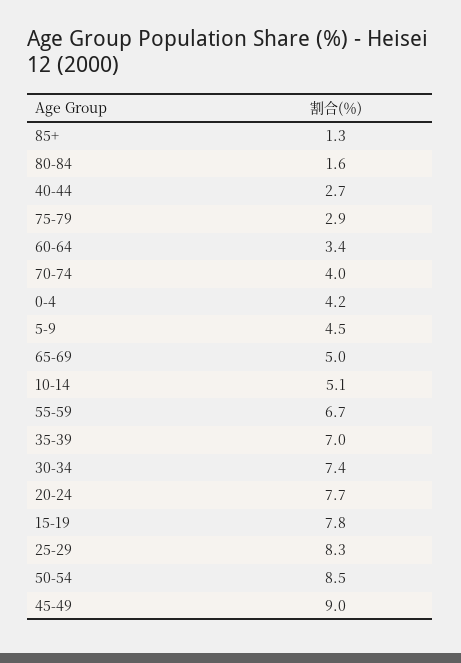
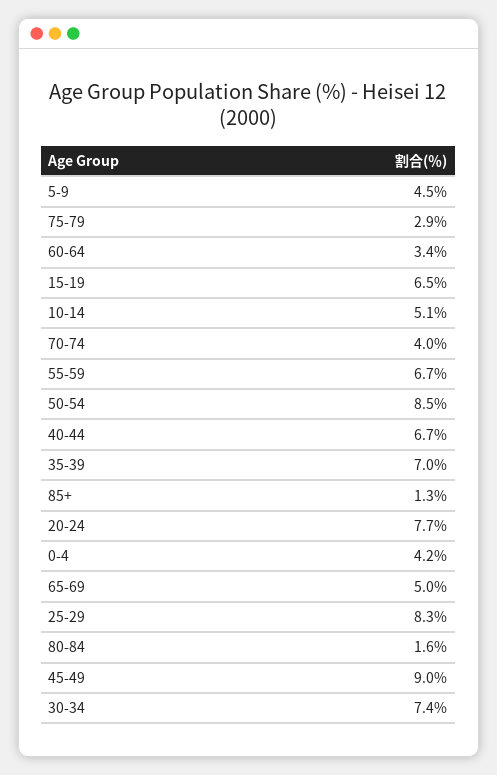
40-44: 2.7 -> 6.7
15-19: 7.8 -> 6.5

